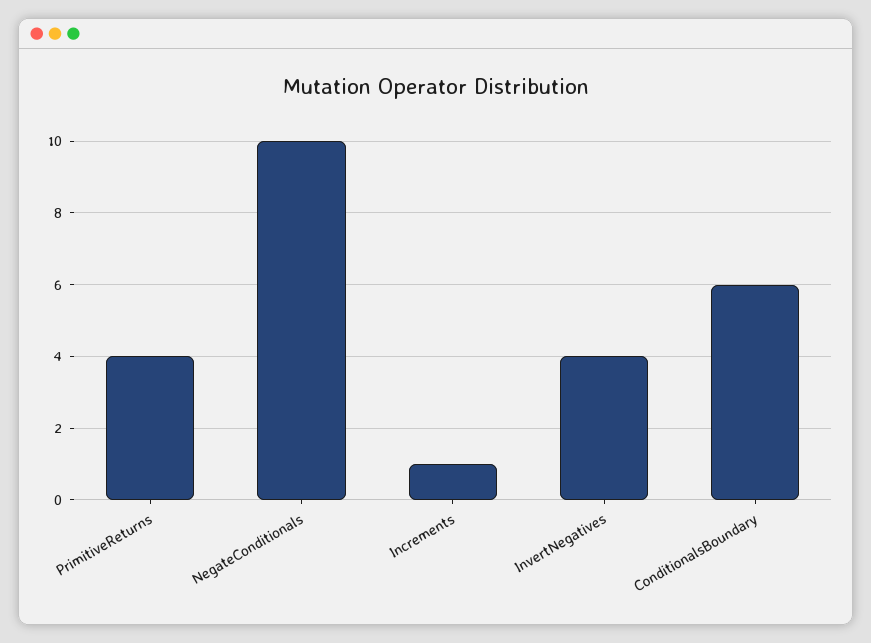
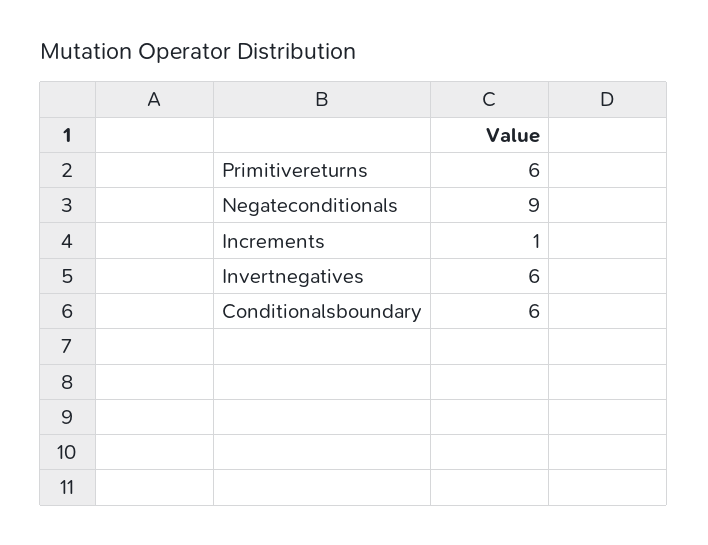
PrimitiveReturns: 4 -> 6
NegateConditionals: 10 -> 9
InvertNegatives: 4 -> 6

